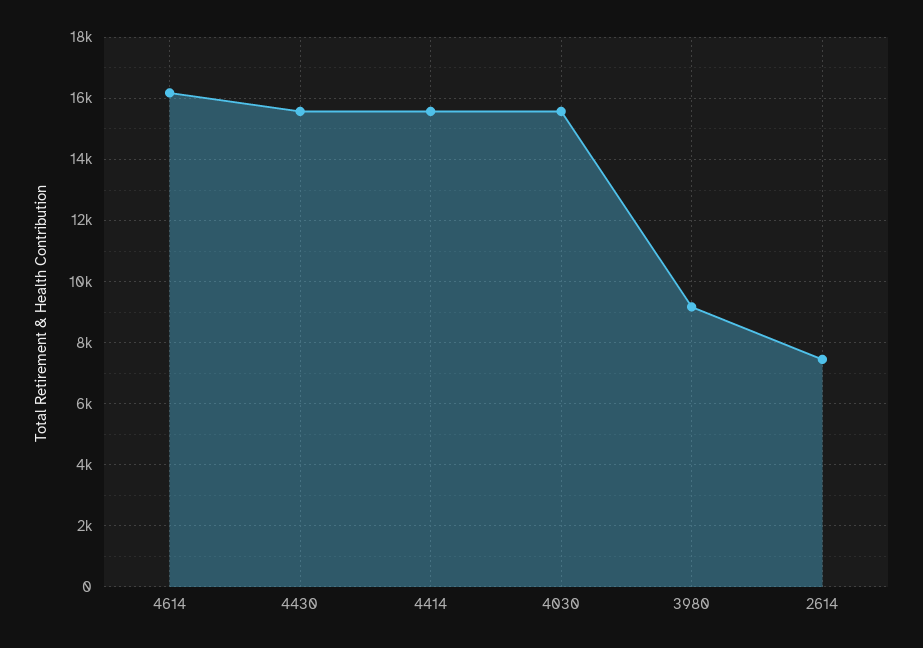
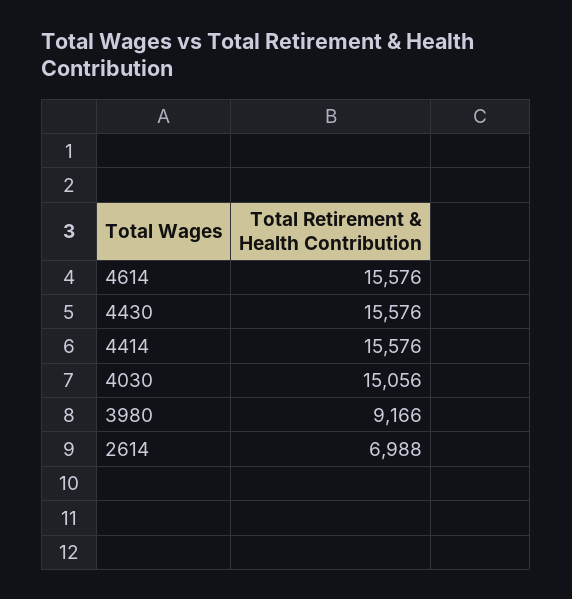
4614: 16200 -> 15576
4030: 15600 -> 15056
2614: 7400 -> 6988

